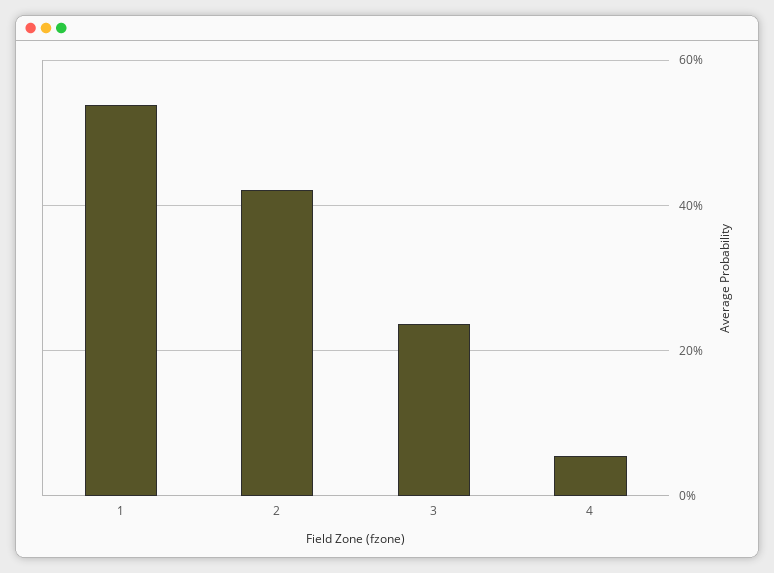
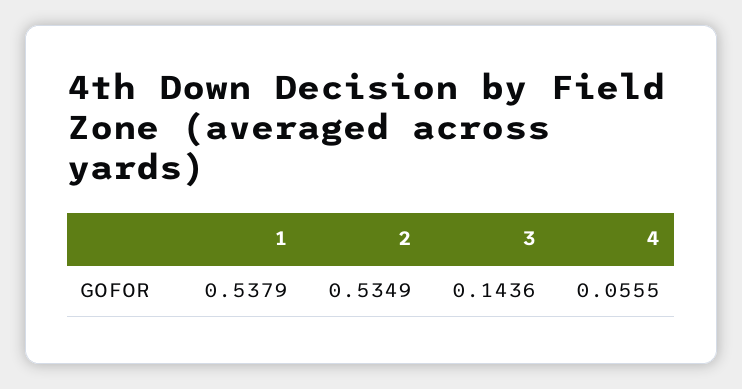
2: 0.42 -> 0.5349
3: 0.24 -> 0.1436

